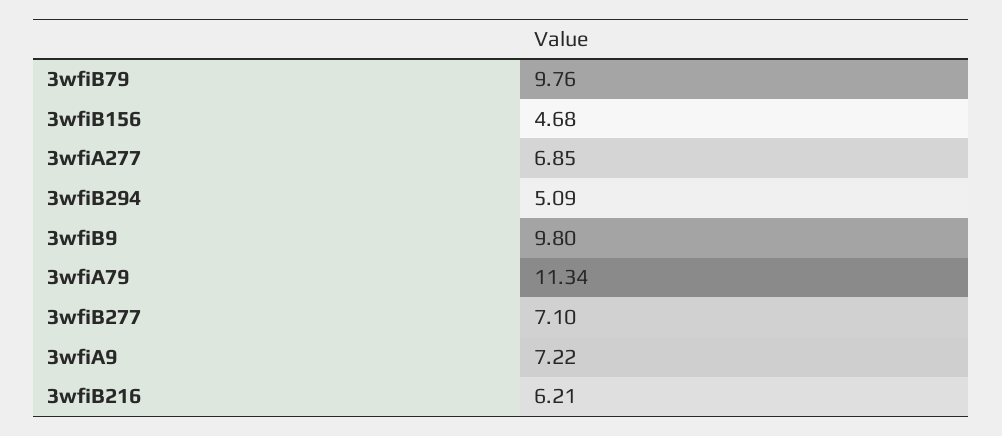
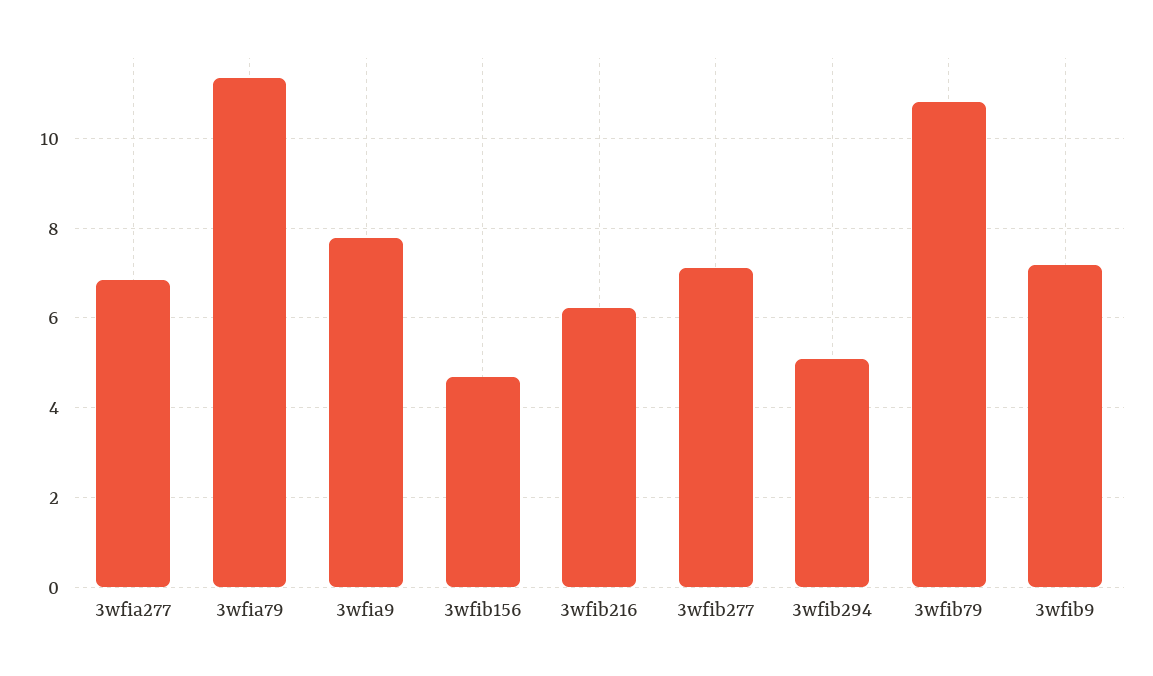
3wfiB79: 9.76 -> 10.8
3wfiB9: 9.8 -> 7.2
3wfiA9: 7.22 -> 7.8

